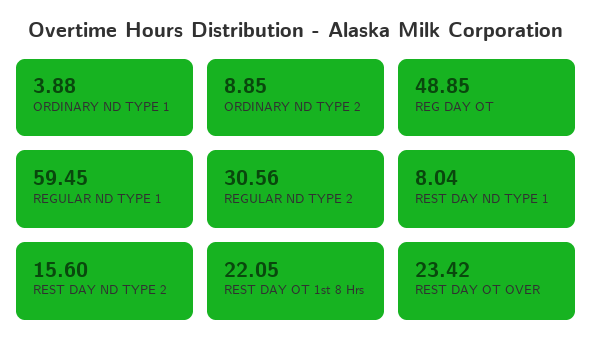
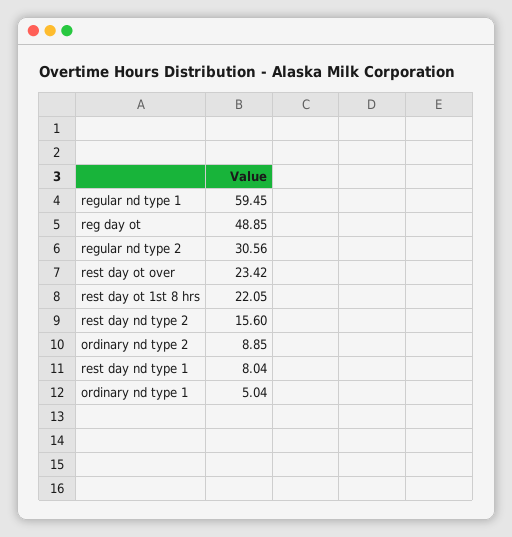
ORDINARY ND TYPE 1: 3.88 -> 5.04

